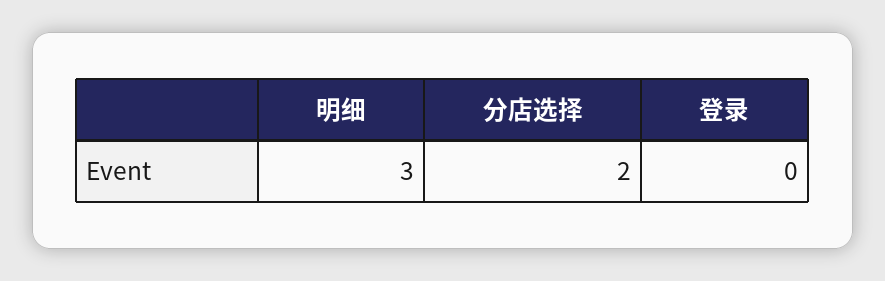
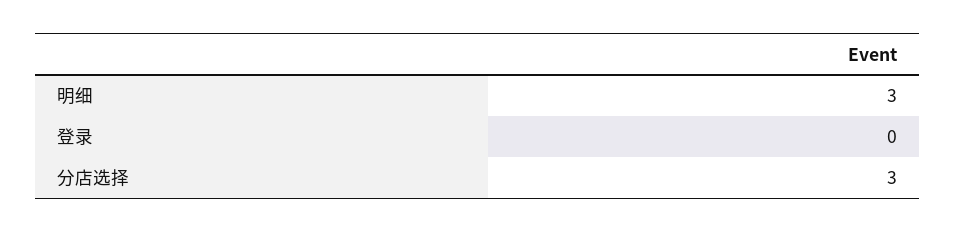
分店选择: 2 -> 3

